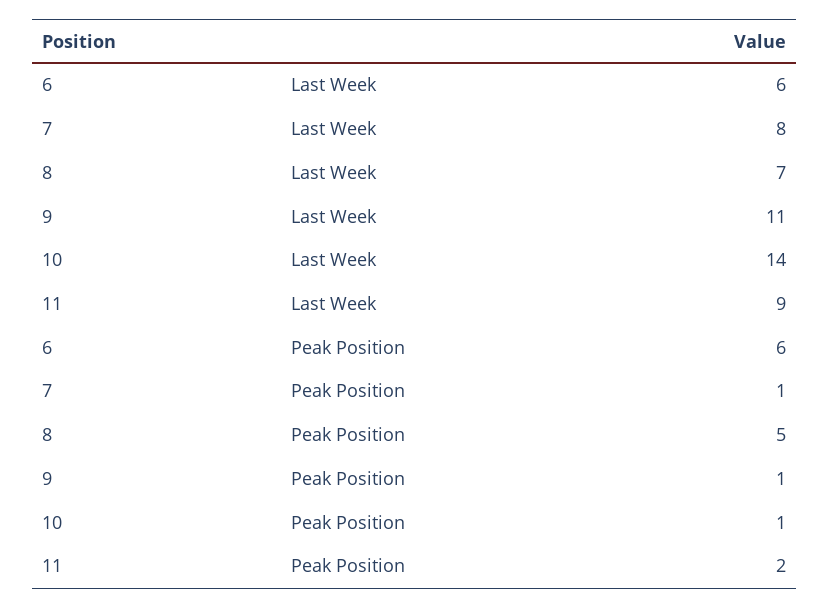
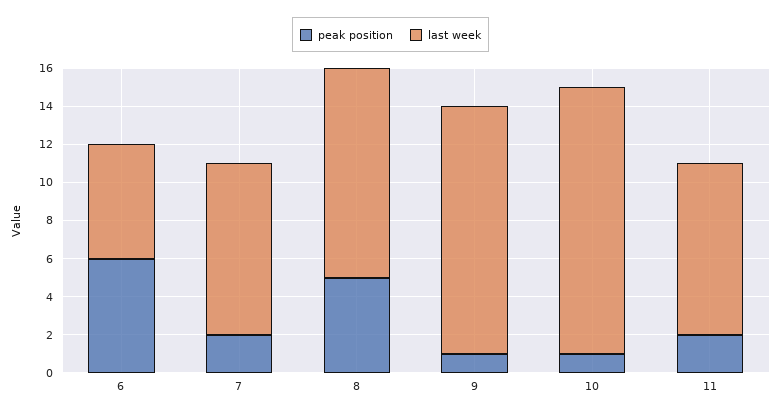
Last Week, 7: 8 -> 9
Last Week, 8: 7 -> 11
Last Week, 9: 11 -> 13
Peak Position, 7: 1 -> 2

